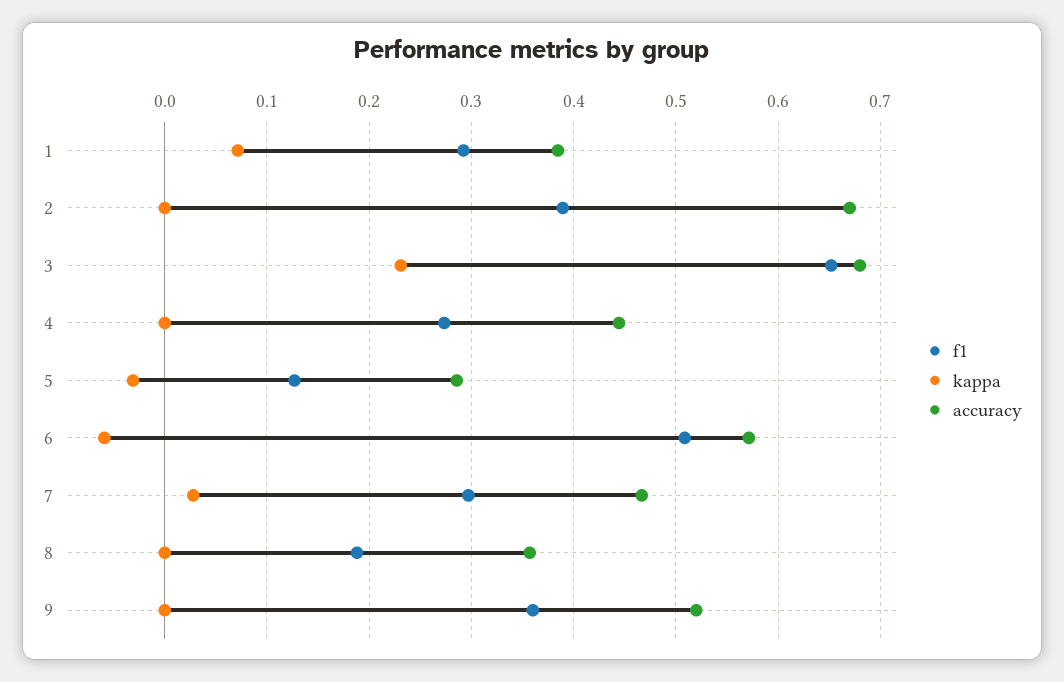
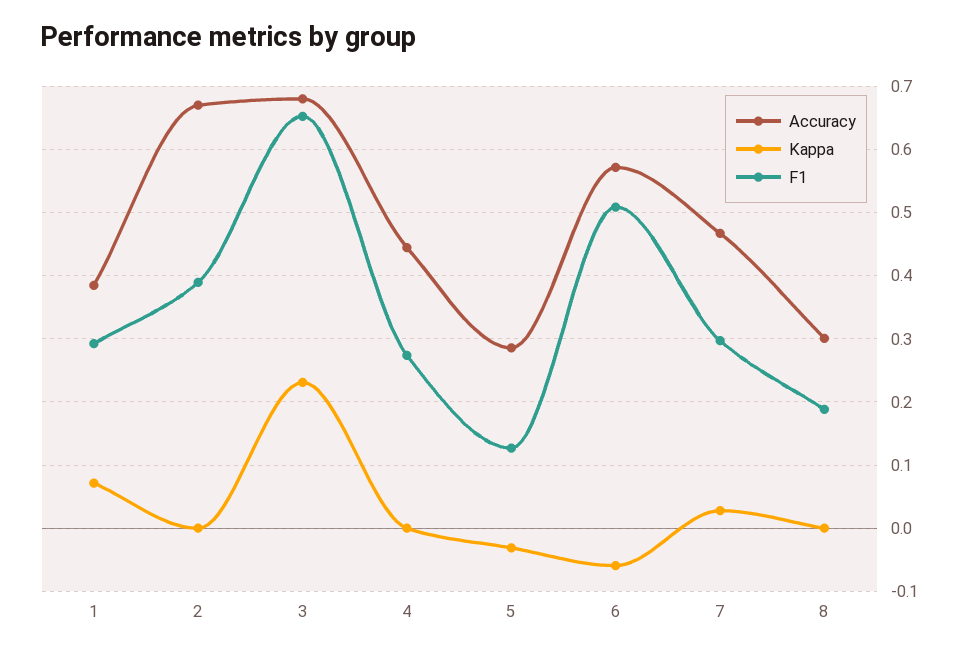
accuracy, 8: 0.36 -> 0.3
f1, 9: 0.36 -> none
kappa, 9: 0 -> none
accuracy, 9: 0.52 -> none

